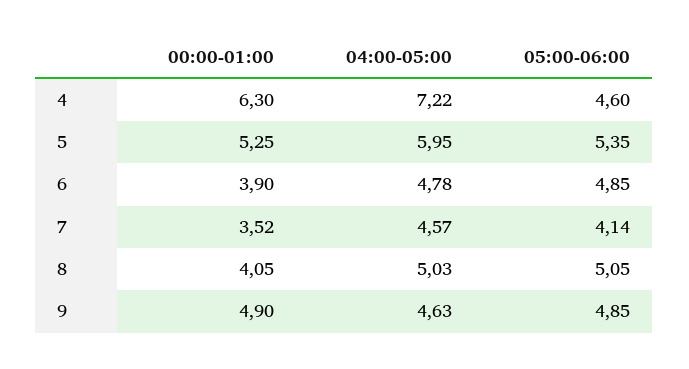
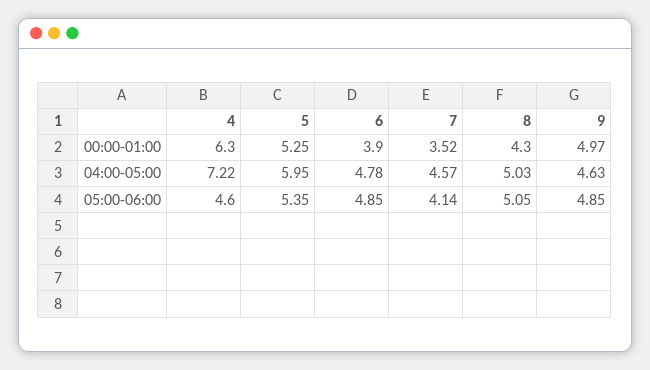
00:00-01:00, 8: 4.05 -> 4.3
00:00-01:00, 9: 4.9 -> 4.97

